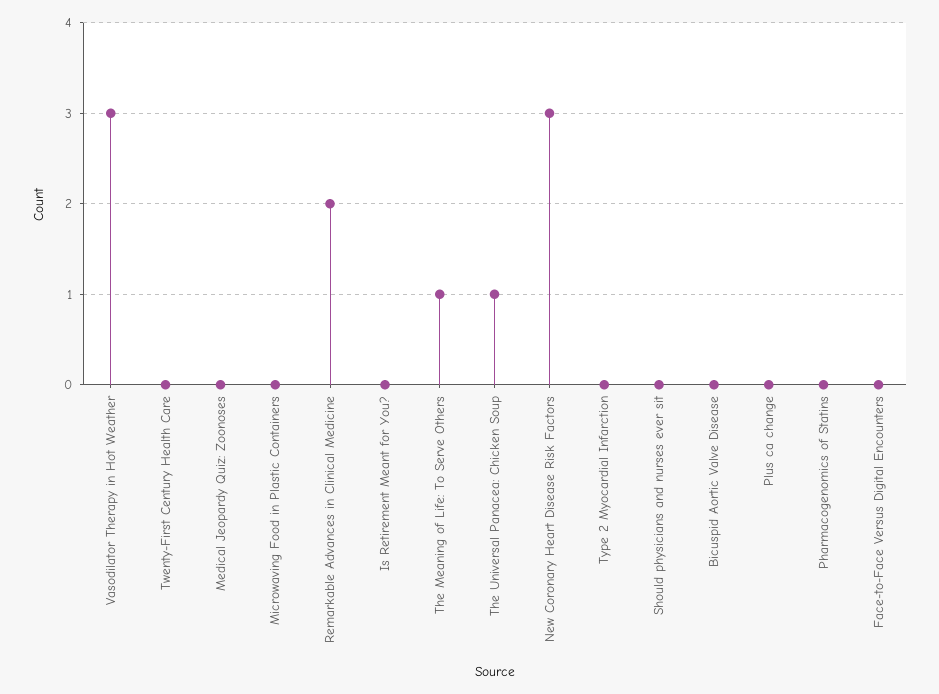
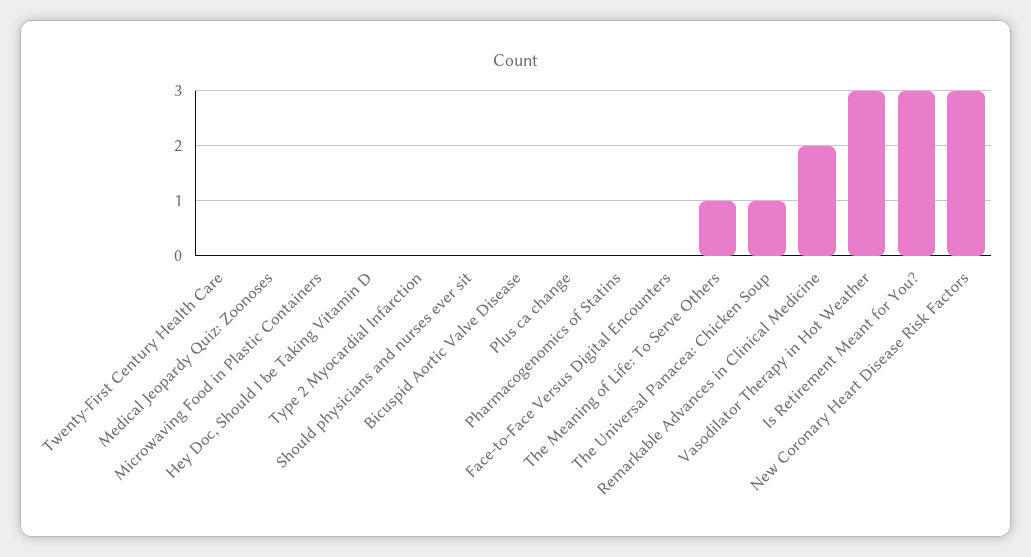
Is Retirement Meant for You?: 0 -> 3
Hey Doc, Should I be Taking Vitamin D: none -> 0

